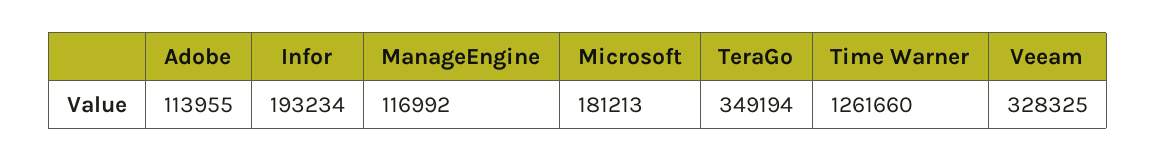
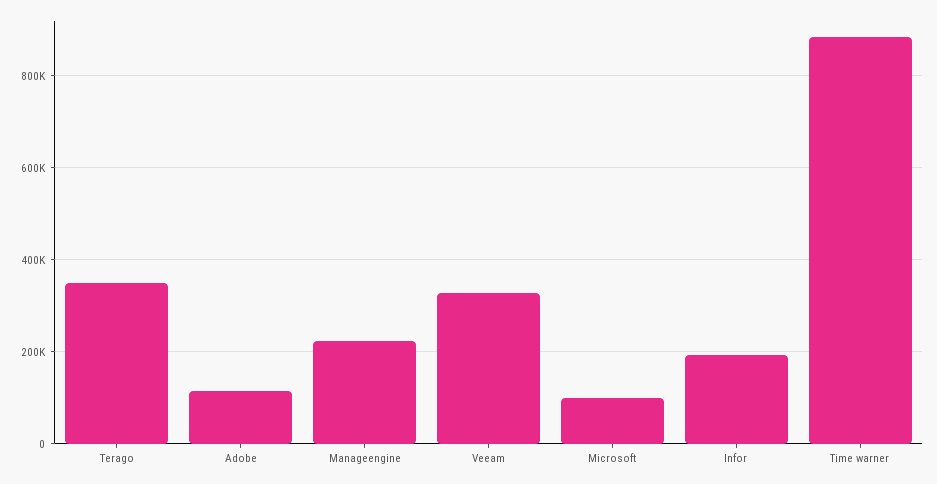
ManageEngine: 116992 -> 220000
Microsoft: 181213 -> 100000
Time Warner: 1261660 -> 880000

